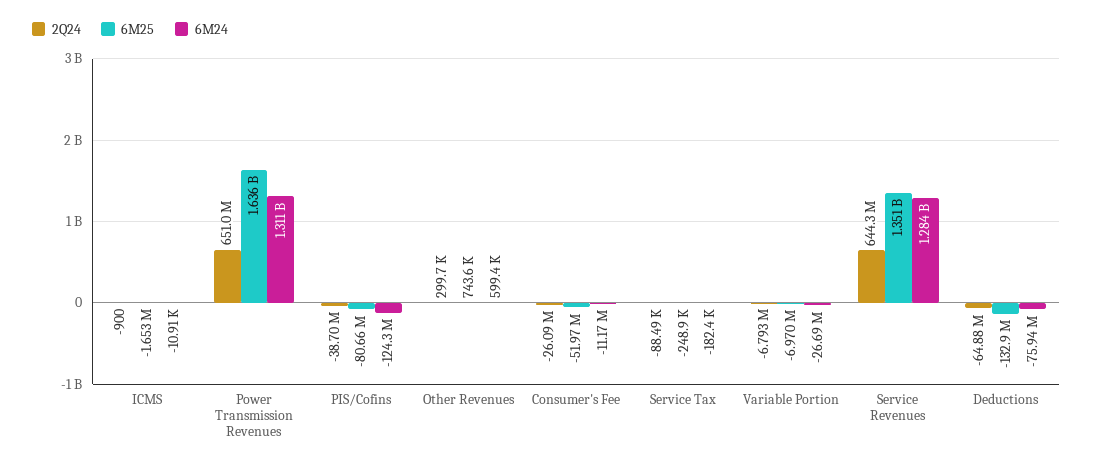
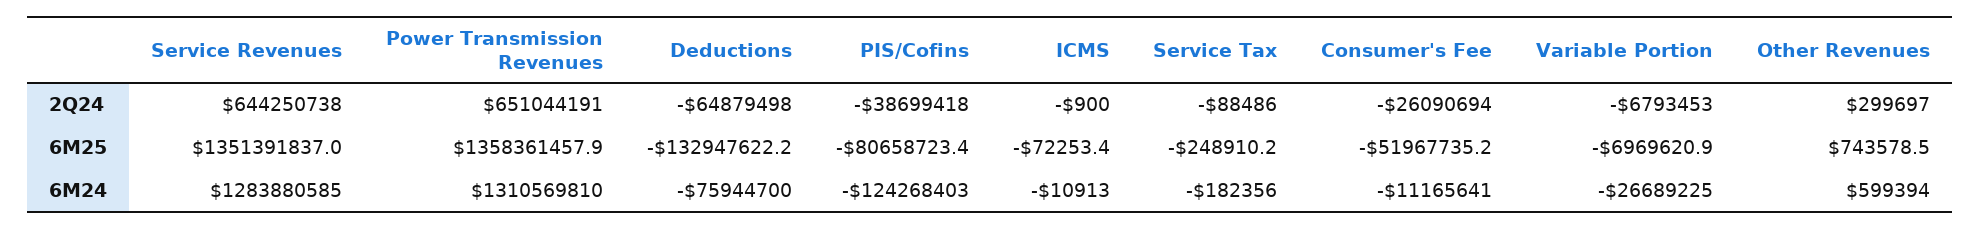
6M25, ICMS: -1653000 -> -72253.4
6M25, Power Transmission Revenues: 1636000000 -> 1358361457.9

